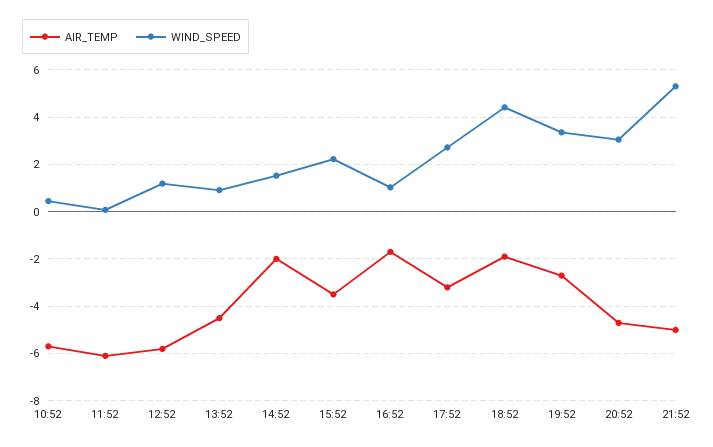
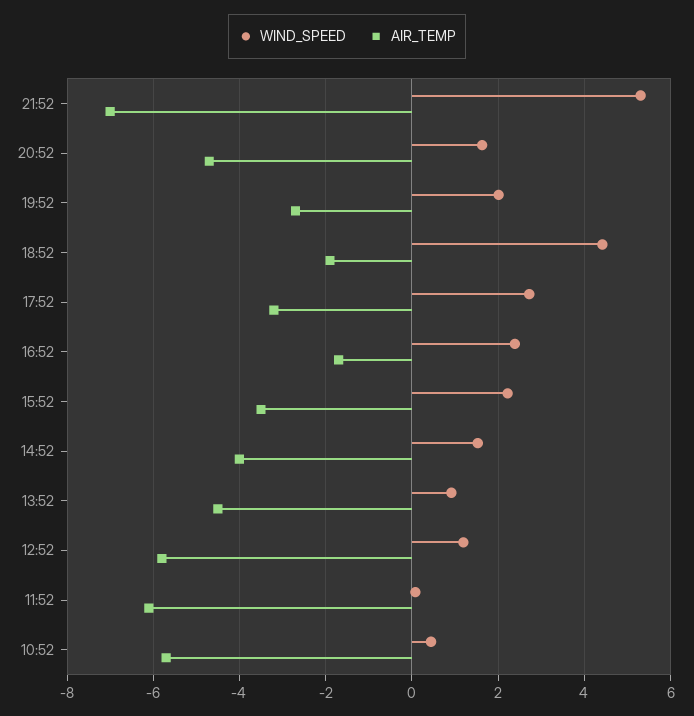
AIR_TEMP, 14:52: -2 -> -4
WIND_SPEED, 16:52: 1 -> 2.4
WIND_SPEED, 19:52: 3.5 -> 2
WIND_SPEED, 20:52: 3 -> 1.6
AIR_TEMP, 21:52: -5 -> -7

